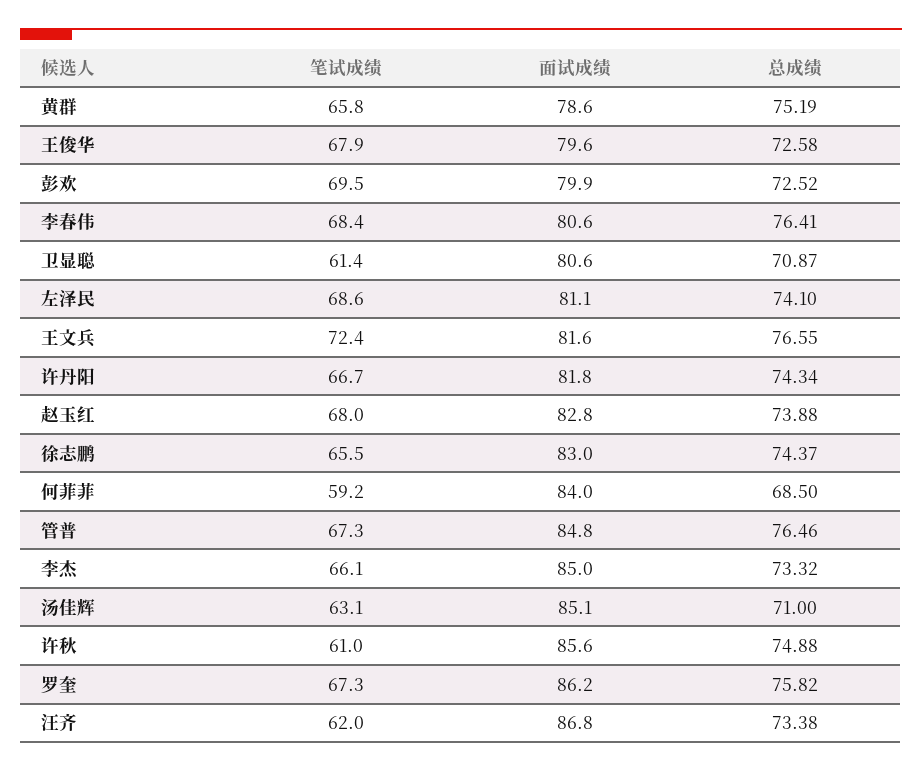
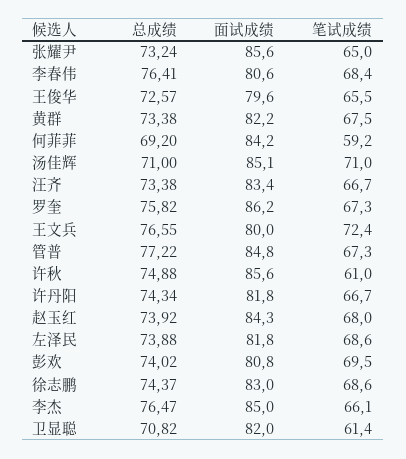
笔试成绩, 黄群: 65.8 -> 67.5
面试成绩, 黄群: 78.6 -> 82.2
总成绩, 黄群: 75.19 -> 73.38
笔试成绩, 王俊华: 67.9 -> 65.5
总成绩, 王俊华: 72.58 -> 72.57
面试成绩, 彭欢: 79.9 -> 80.8
总成绩, 彭欢: 72.52 -> 74.02
面试成绩, 卫显聪: 80.6 -> 82
总成绩, 卫显聪: 70.87 -> 70.82
面试成绩, 左泽民: 81.1 -> 81.8
总成绩, 左泽民: 74.1 -> 73.88
面试成绩, 王文兵: 81.6 -> 80
面试成绩, 赵玉红: 82.8 -> 84.3
总成绩, 赵玉红: 73.88 -> 73.92
笔试成绩, 徐志鹏: 65.5 -> 68.6
面试成绩, 何菲菲: 84 -> 84.2
总成绩, 何菲菲: 68.5 -> 69.2
总成绩, 管普: 76.46 -> 77.22
总成绩, 李杰: 73.32 -> 76.47
笔试成绩, 汤佳辉: 63.1 -> 71
笔试成绩, 汪齐: 62 -> 66.7
面试成绩, 汪齐: 86.8 -> 83.4
总成绩, 张耀尹: none -> 73.24
面试成绩, 张耀尹: none -> 85.6
笔试成绩, 张耀尹: none -> 65

